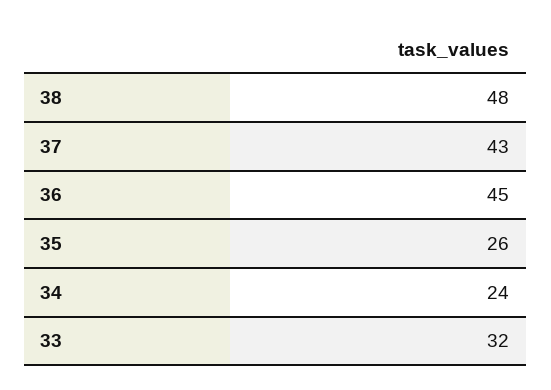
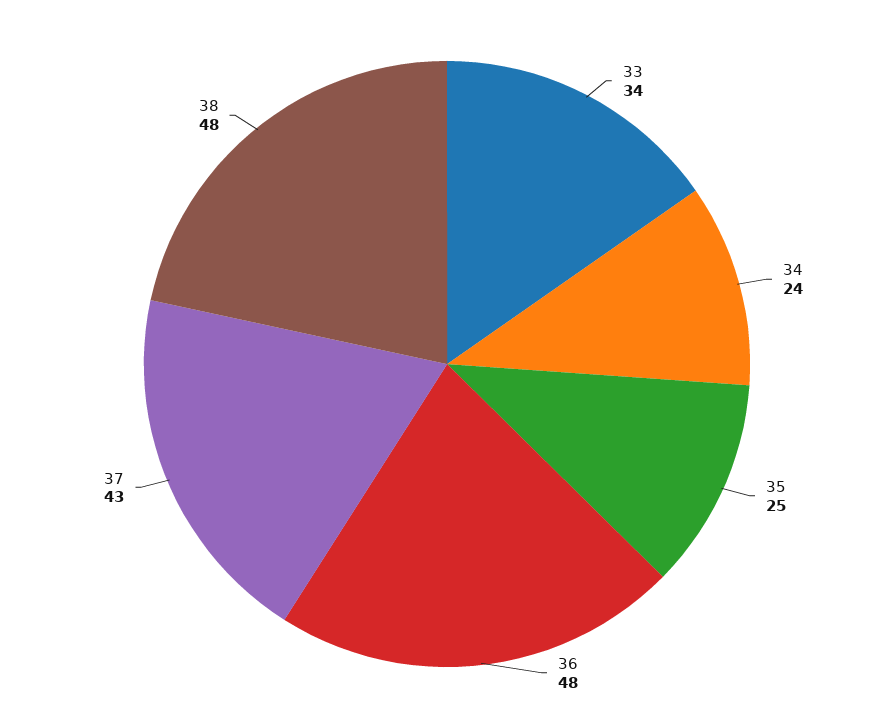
36: 45 -> 48
35: 26 -> 25
33: 32 -> 34

